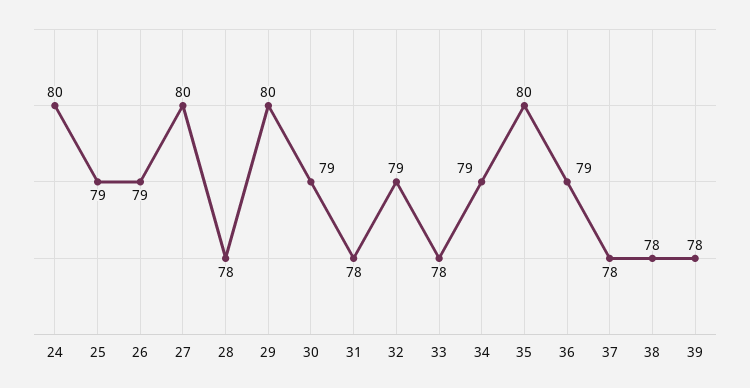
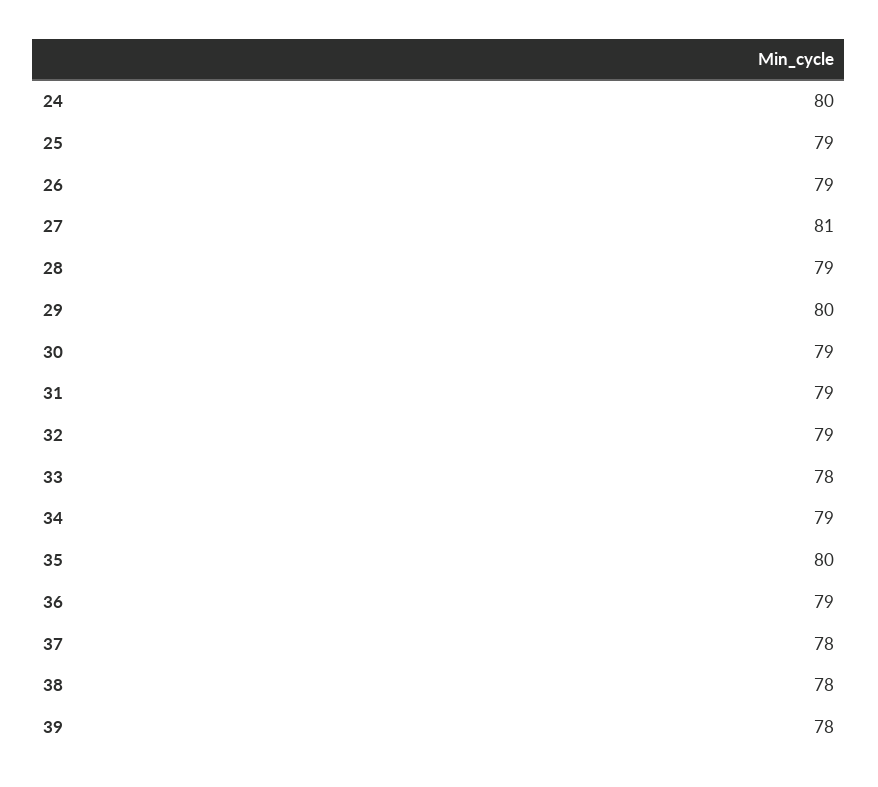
27: 80 -> 81
28: 78 -> 79
31: 78 -> 79

